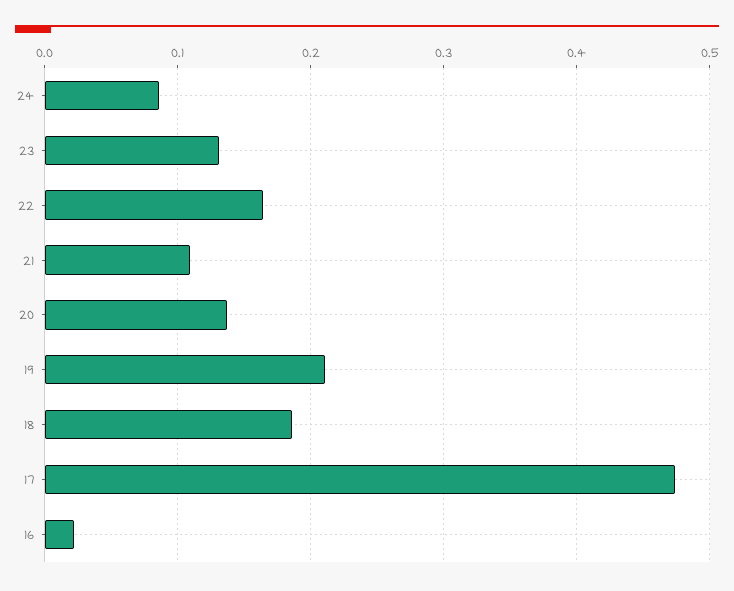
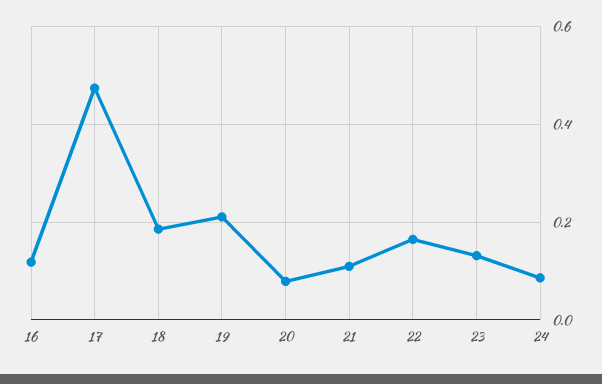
20: 0.14 -> 0.08
16: 0.02 -> 0.12

